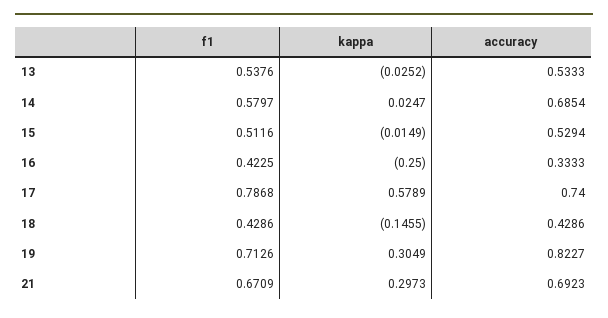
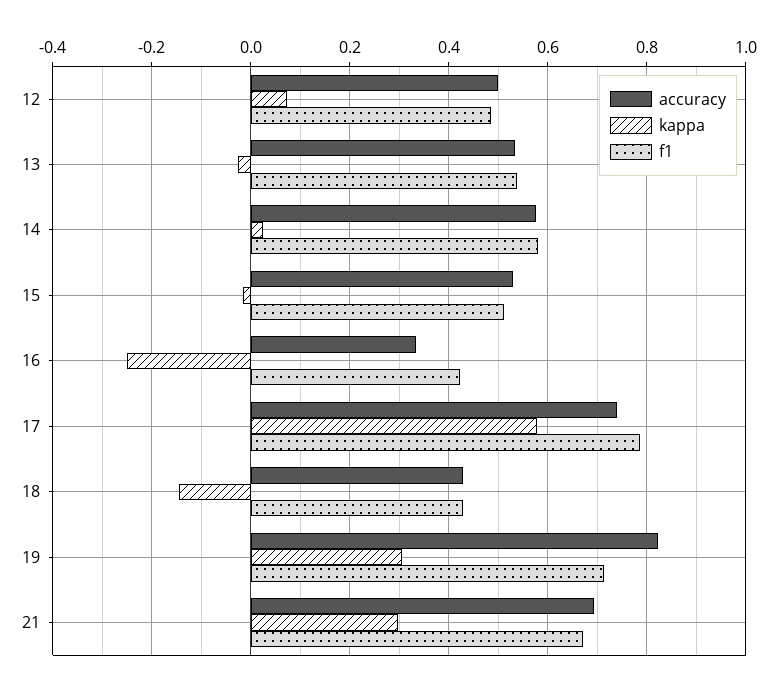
accuracy, 14: 0.6854 -> 0.58
accuracy, 12: none -> 0.5
kappa, 12: none -> 0.08
f1, 12: none -> 0.48

